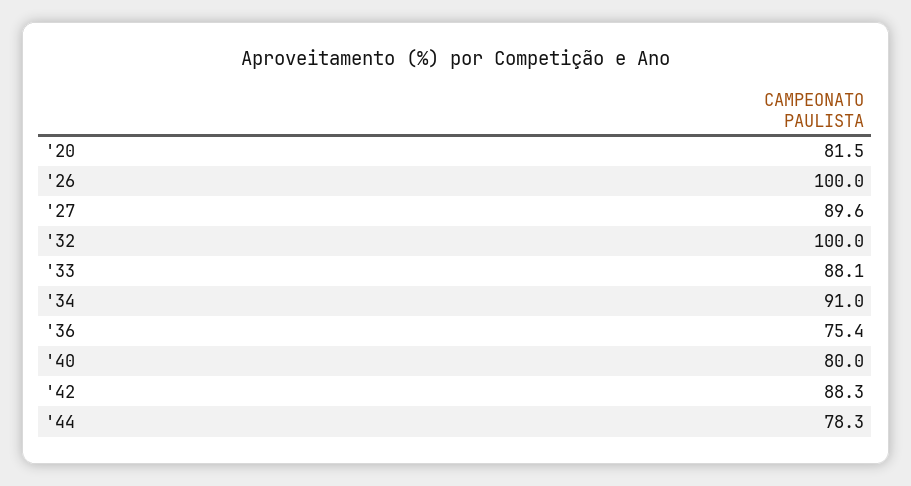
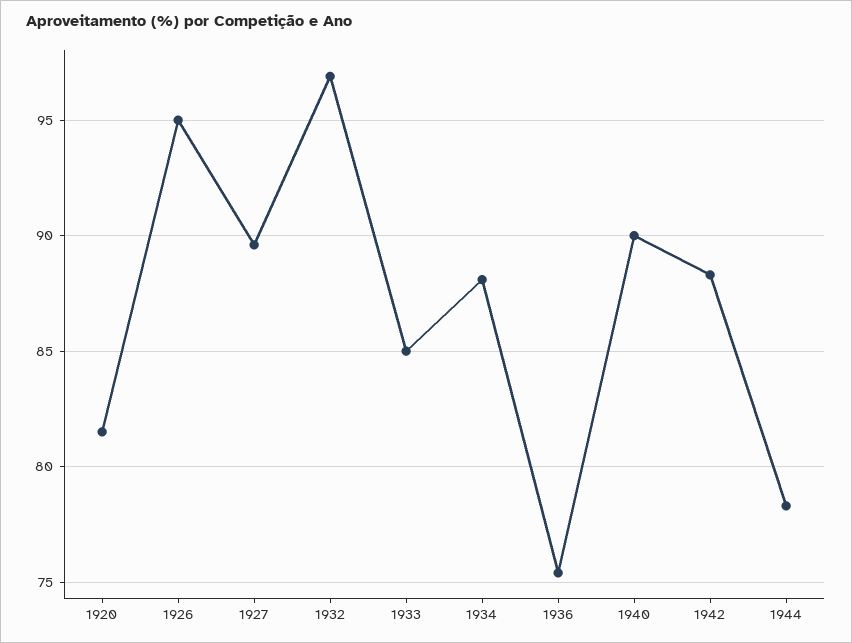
'26: 100 -> 95
'32: 100 -> 97
'33: 88.1 -> 85
'34: 91 -> 88
'40: 80 -> 90

